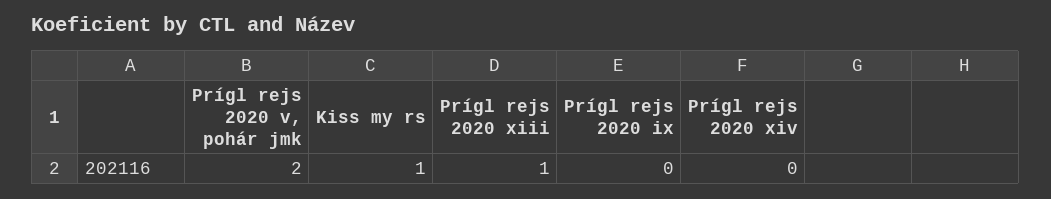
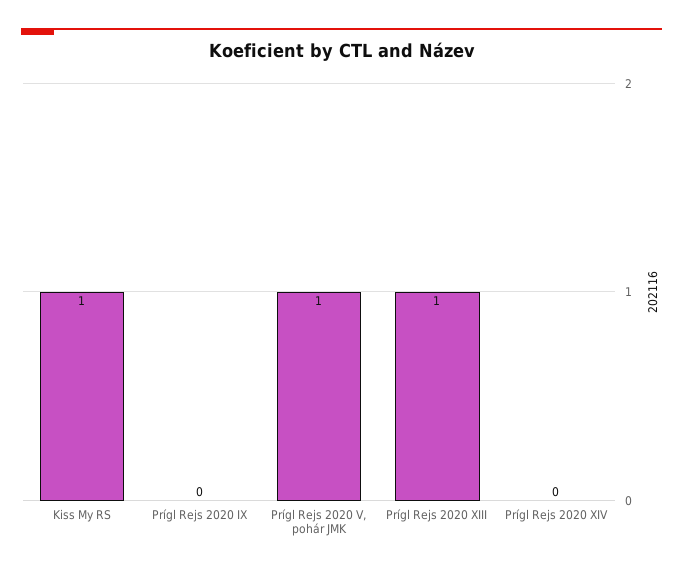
Prígl rejs 2020 v, pohár jmk: 2 -> 1

